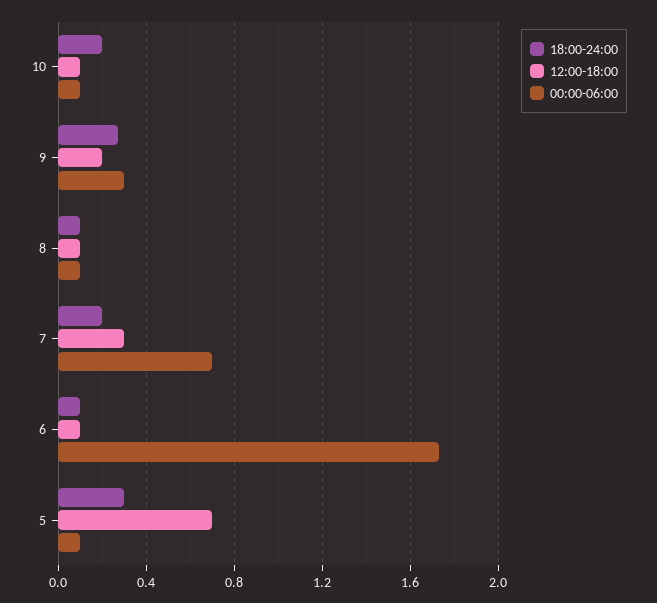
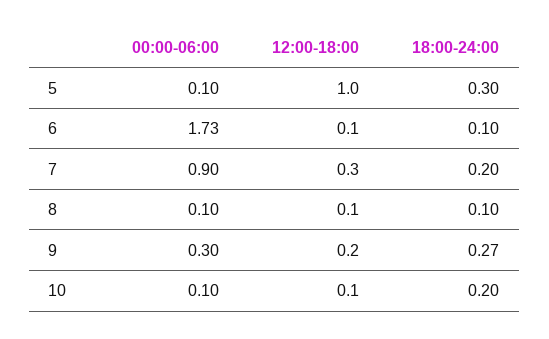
00:00-06:00, 7: 0.7 -> 0.9
12:00-18:00, 5: 0.7 -> 1

